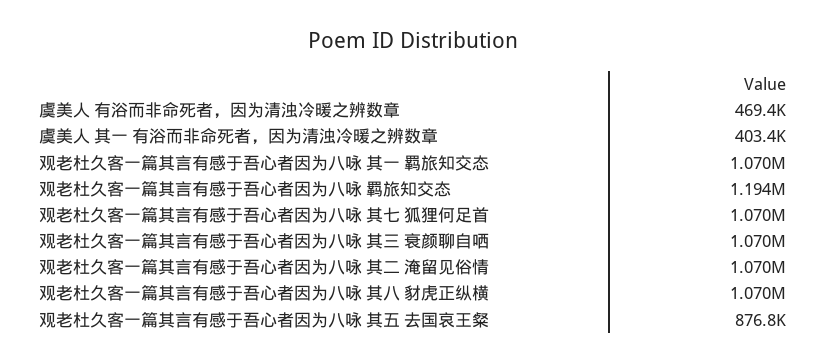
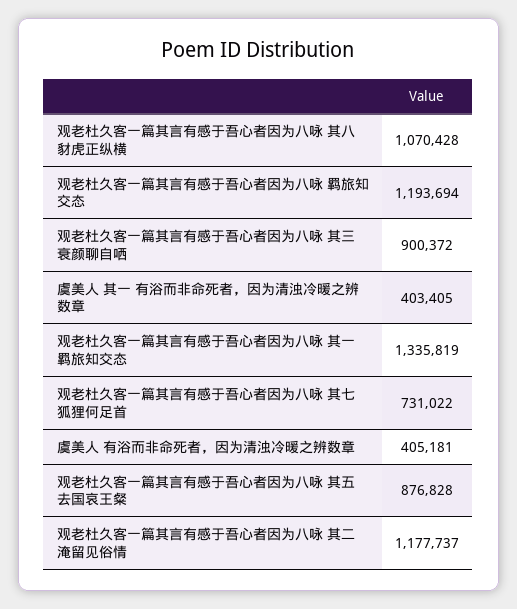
虞美人 有浴而非命死者，因为清浊冷暖之辨数章: 469400 -> 405181
观老杜久客一篇其言有感于吾心者因为八咏 其一 羁旅知交态: 1070000 -> 1335819
观老杜久客一篇其言有感于吾心者因为八咏 其七 狐狸何足首: 1070000 -> 731022
观老杜久客一篇其言有感于吾心者因为八咏 其三 衰颜聊自哂: 1070000 -> 900372
观老杜久客一篇其言有感于吾心者因为八咏 其二 淹留见俗情: 1070000 -> 1177737

